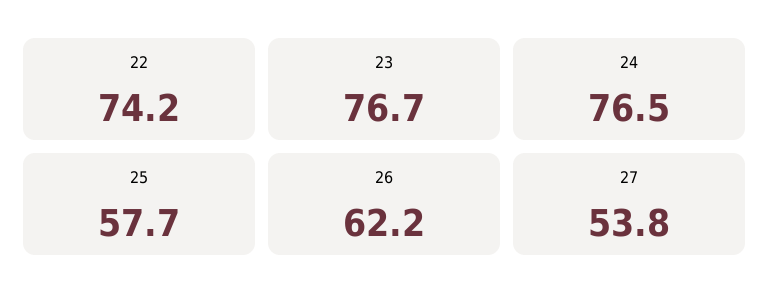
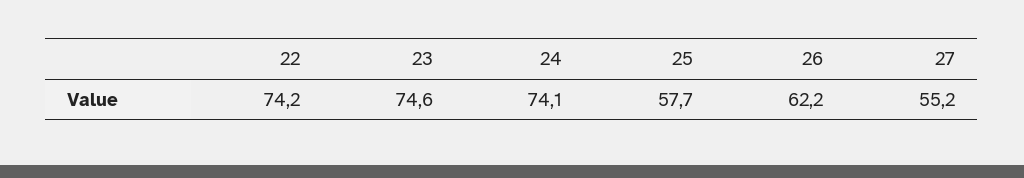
23: 76.7 -> 74.6
24: 76.5 -> 74.1
27: 53.8 -> 55.2

